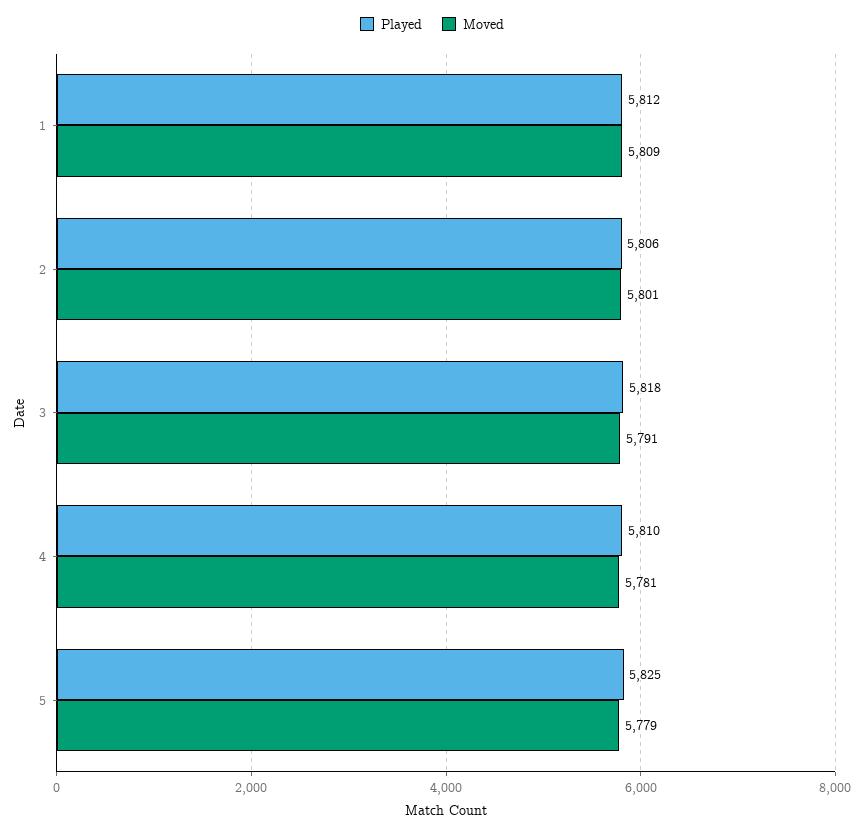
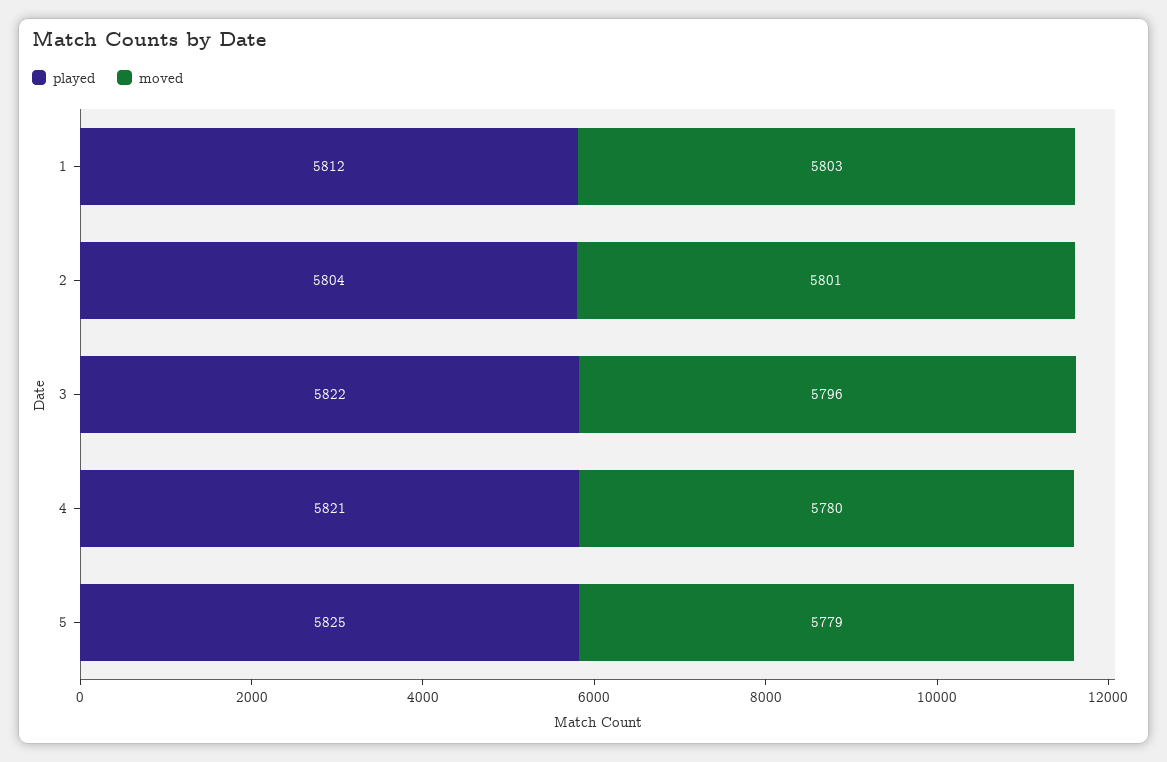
Moved, 1: 5809 -> 5803
Played, 2: 5806 -> 5804
Played, 3: 5818 -> 5822
Moved, 3: 5791 -> 5796
Played, 4: 5810 -> 5821
Moved, 4: 5781 -> 5780

